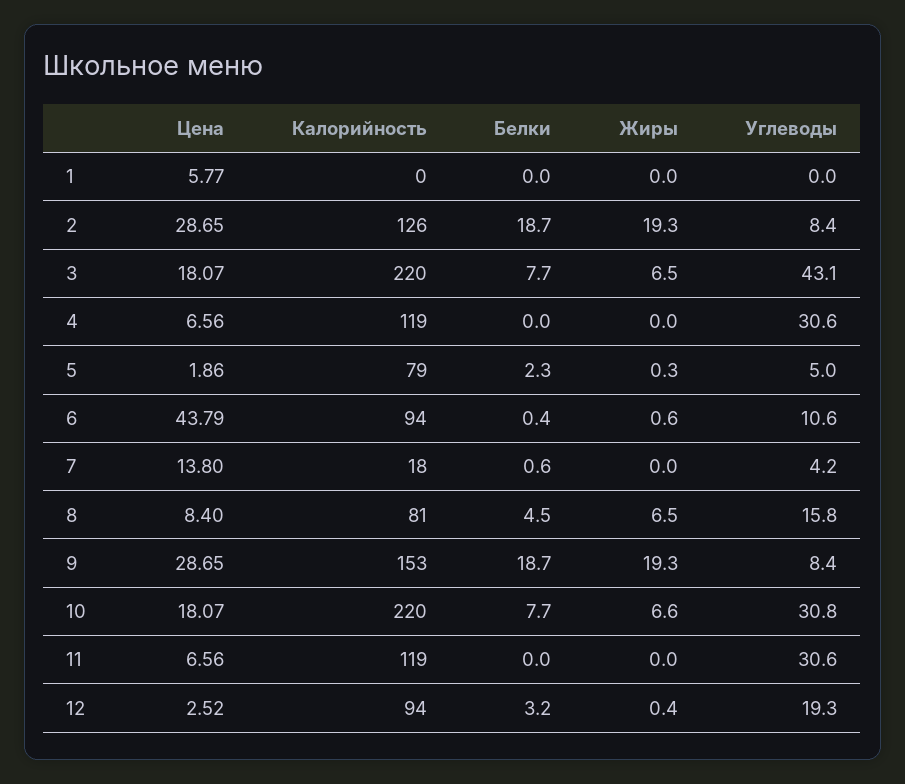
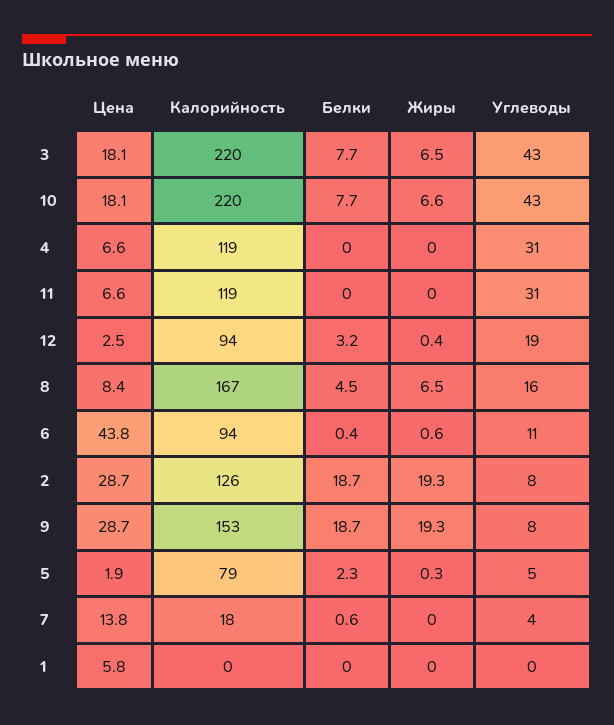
Калорийность, 8: 81 -> 167
Углеводы, 10: 30.8 -> 43

